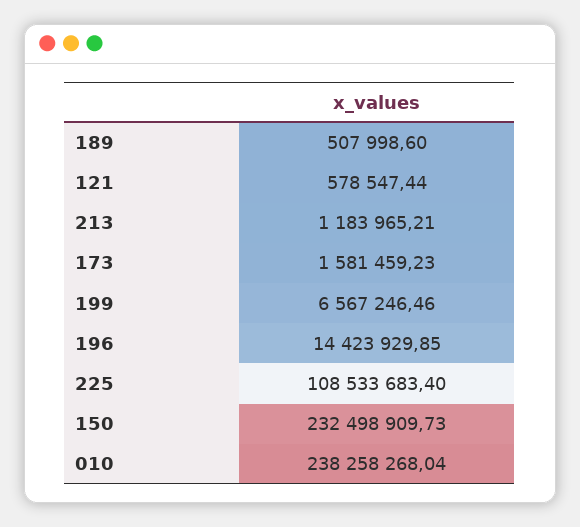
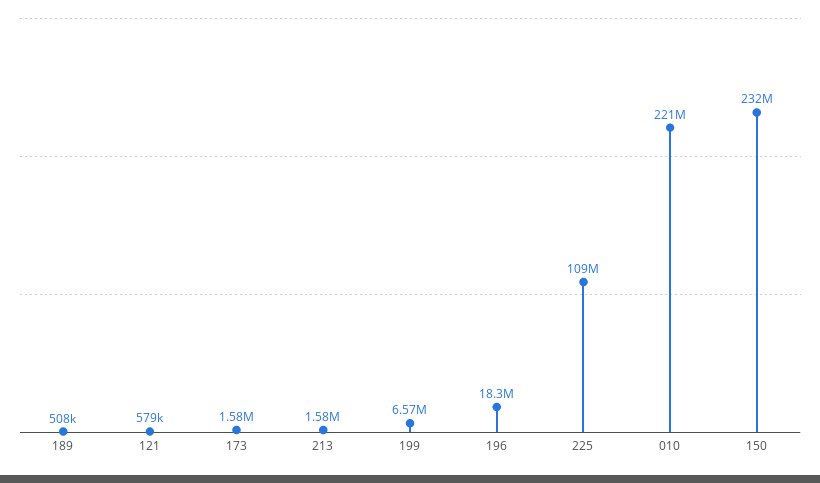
213: 1183965.21 -> 1580000
196: 14423929.85 -> 18300000
010: 238258268.04 -> 221000000

